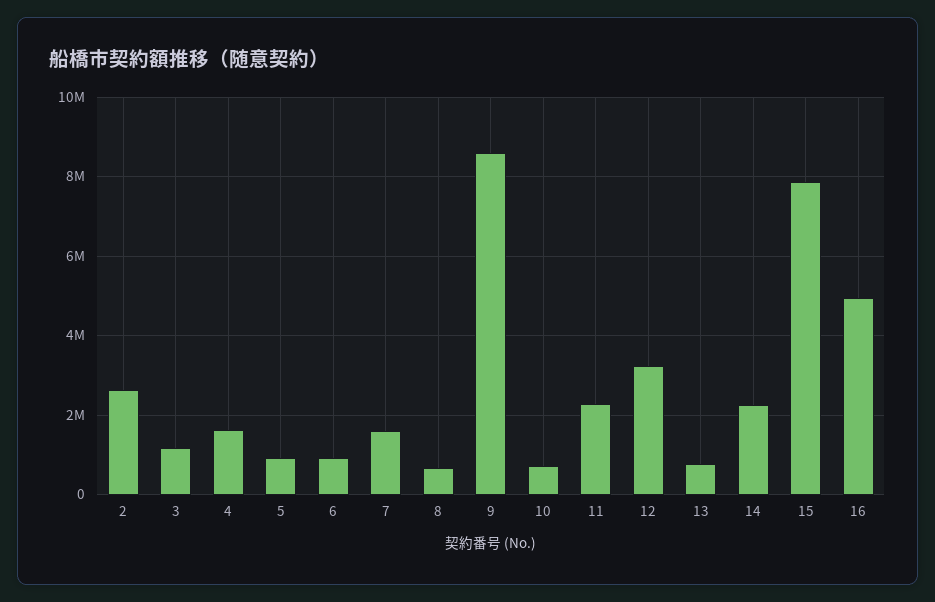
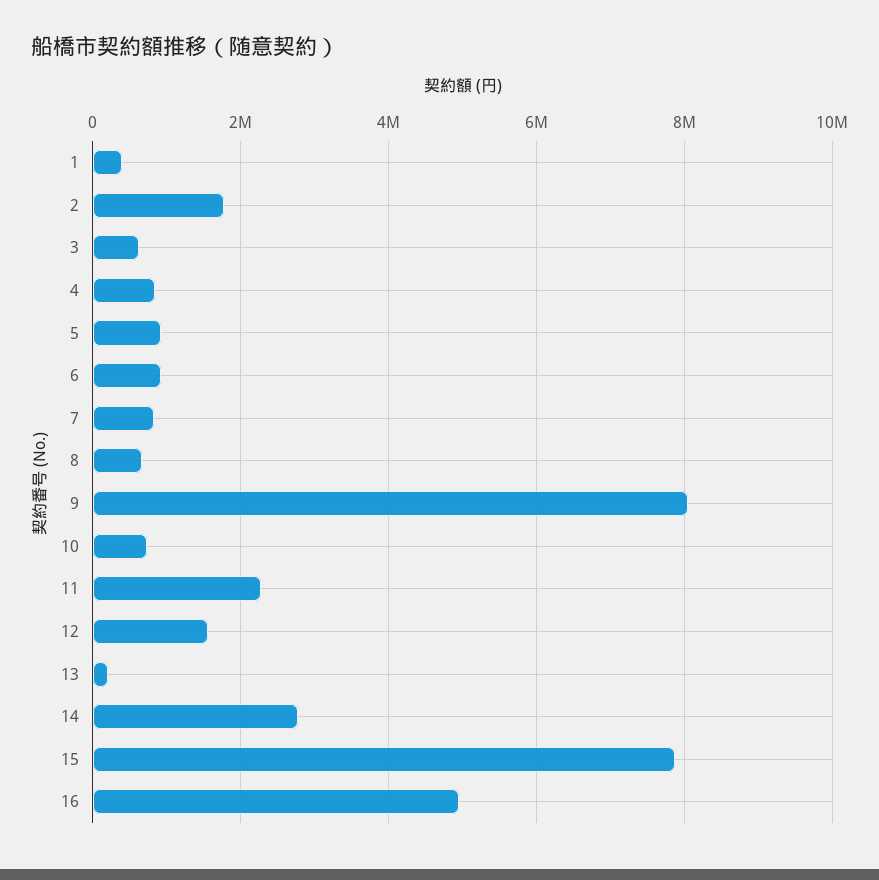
2: 2600000 -> 1800000
3: 1200000 -> 600000
4: 1600000 -> 800000
7: 1600000 -> 800000
9: 8600000 -> 8000000
12: 3200000 -> 1600000
13: 800000 -> 200000
14: 2200000 -> 2800000
1: none -> 400000

